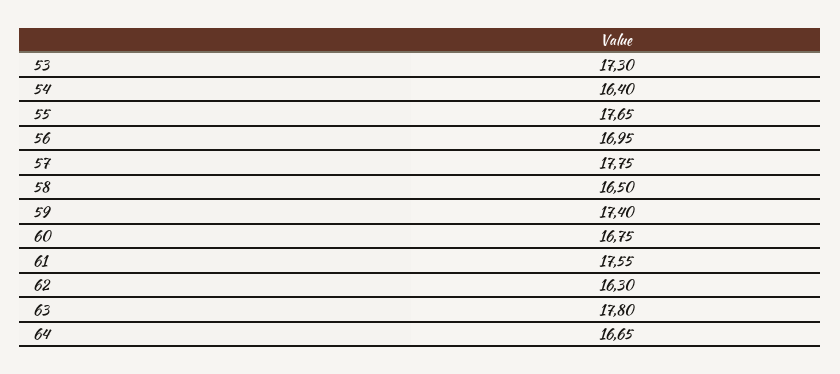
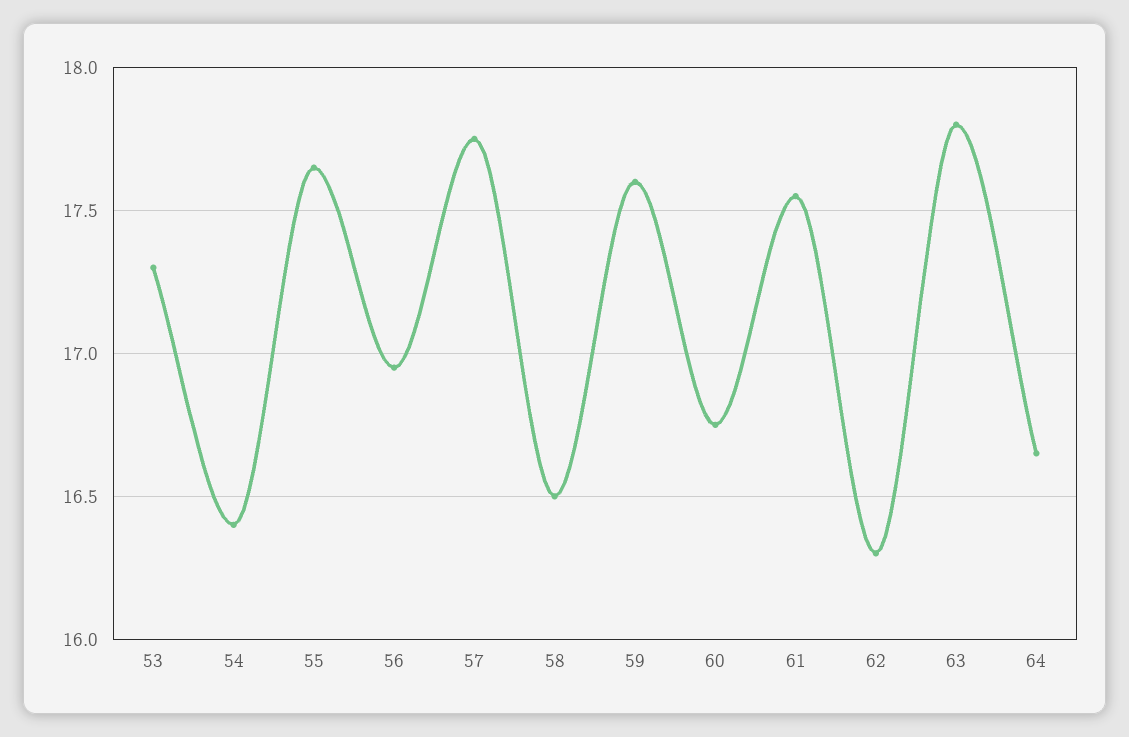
59: 17.4 -> 17.6

